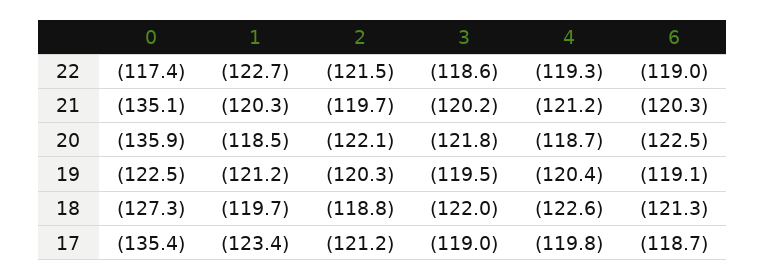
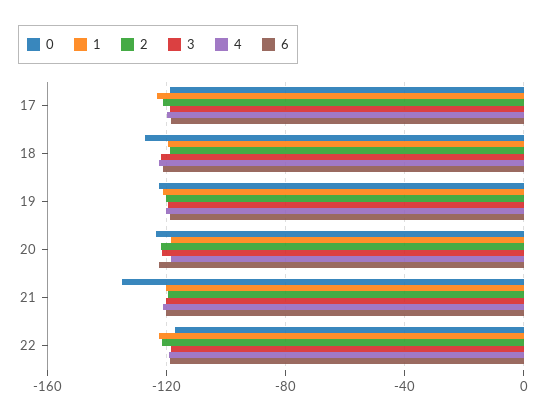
0, 20: -135.9 -> -125
0, 17: -135.4 -> -120

